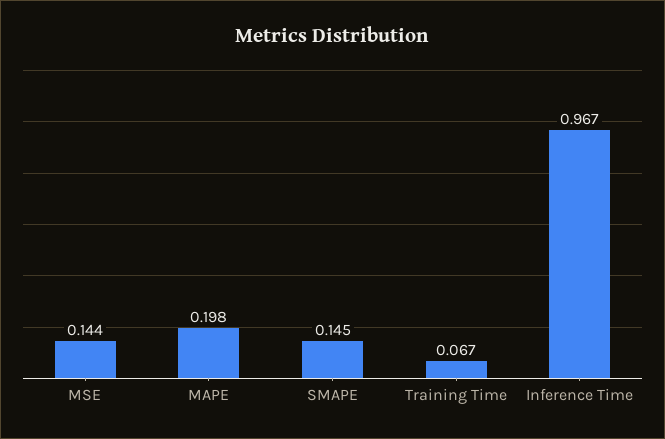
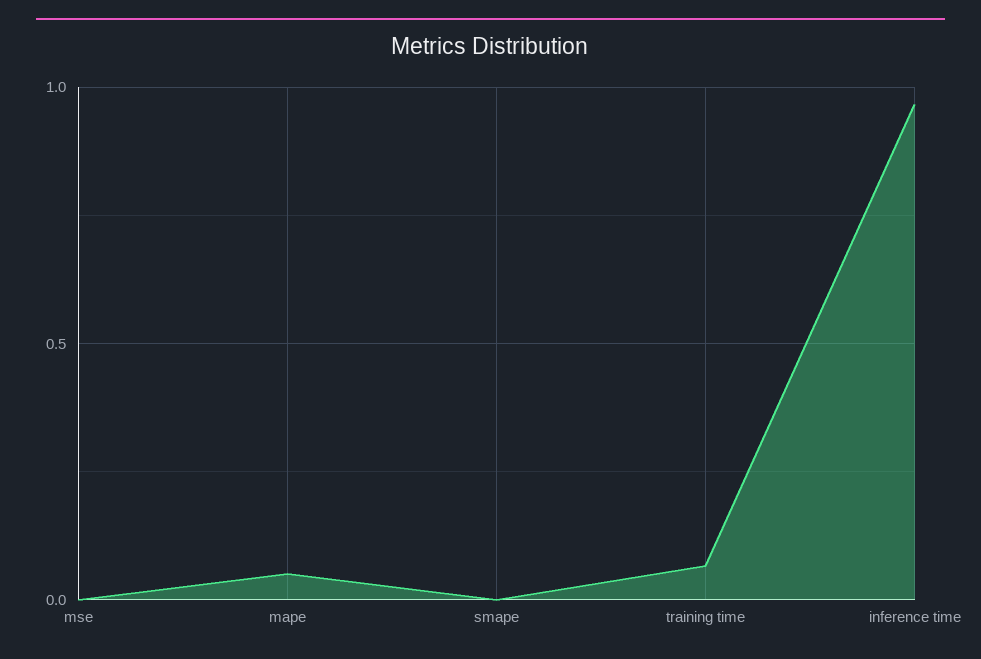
MSE: 0.144 -> 0
MAPE: 0.198 -> 0.05
SMAPE: 0.145 -> 0

